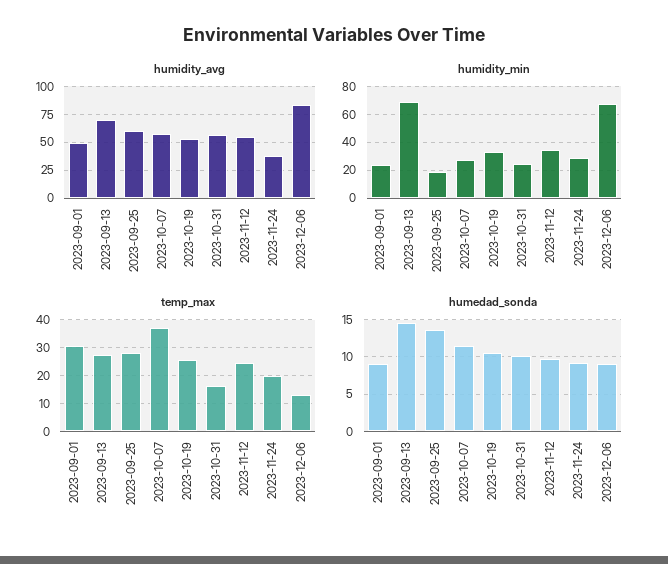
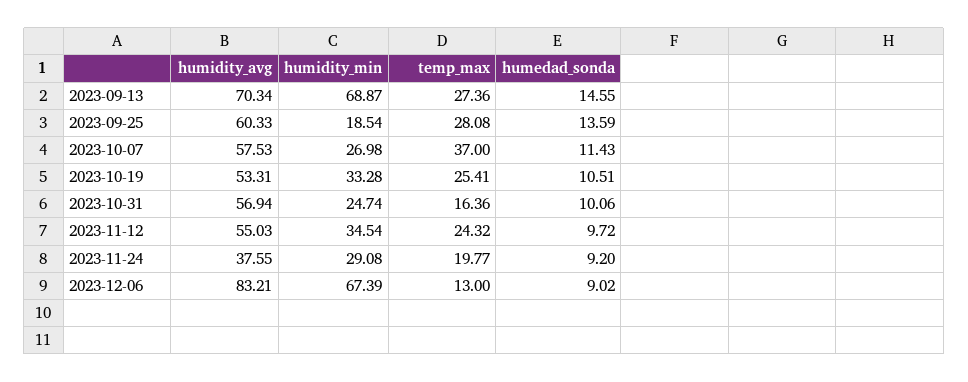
humidity_avg, 2023-09-01: 50 -> none
humidity_min, 2023-09-01: 25 -> none
temp_max, 2023-09-01: 30 -> none
humedad_sonda, 2023-09-01: 9 -> none

